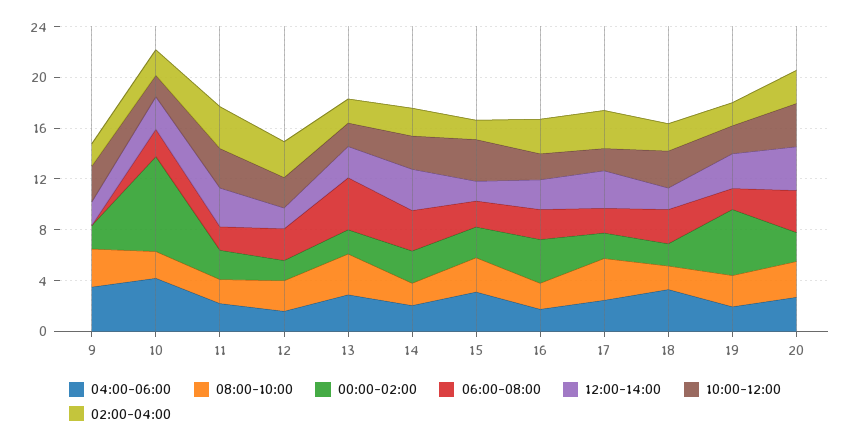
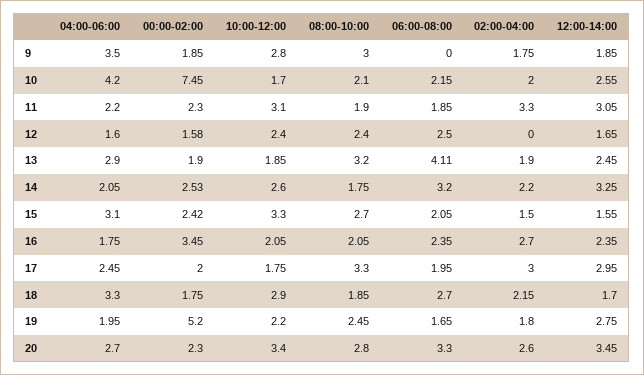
02:00-04:00, 12: 3 -> 0

